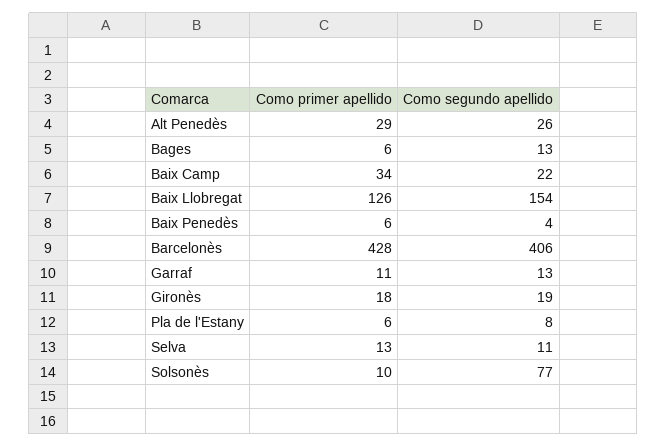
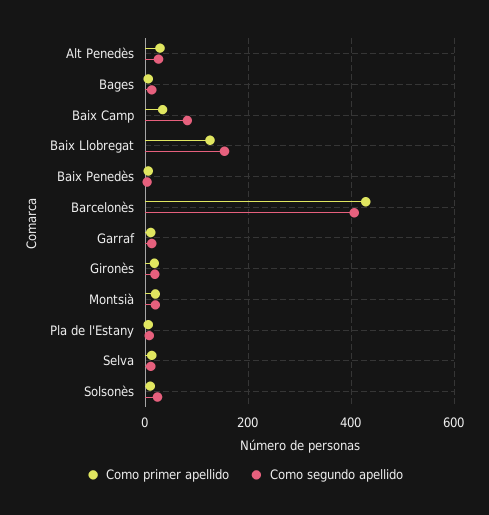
Como segundo apellido, Baix Camp: 22 -> 80
Como segundo apellido, Solsonès: 77 -> 20
Como primer apellido, Montsià: none -> 20
Como segundo apellido, Montsià: none -> 20

